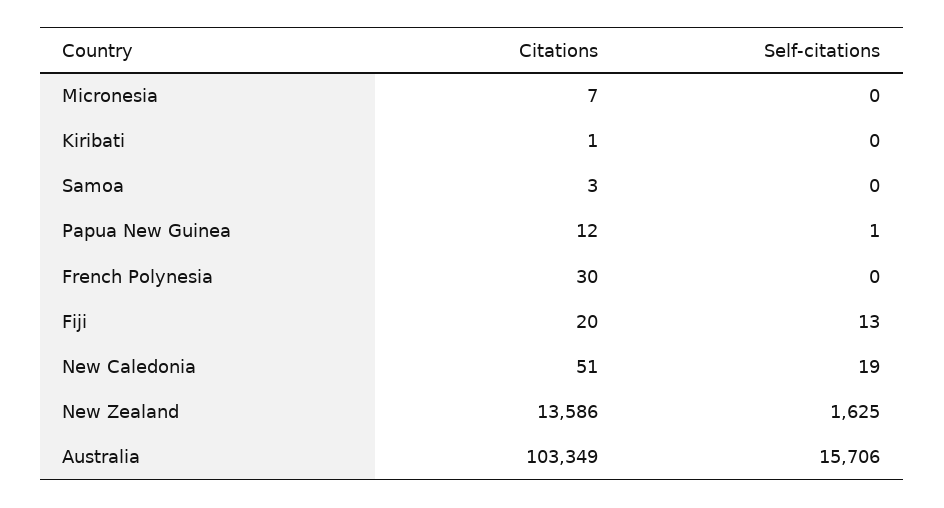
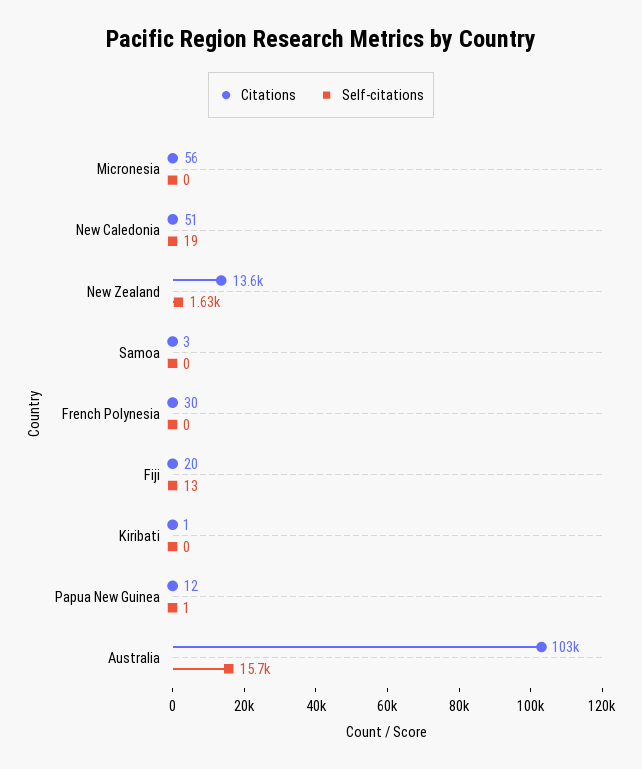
Citations, Micronesia: 7 -> 56

